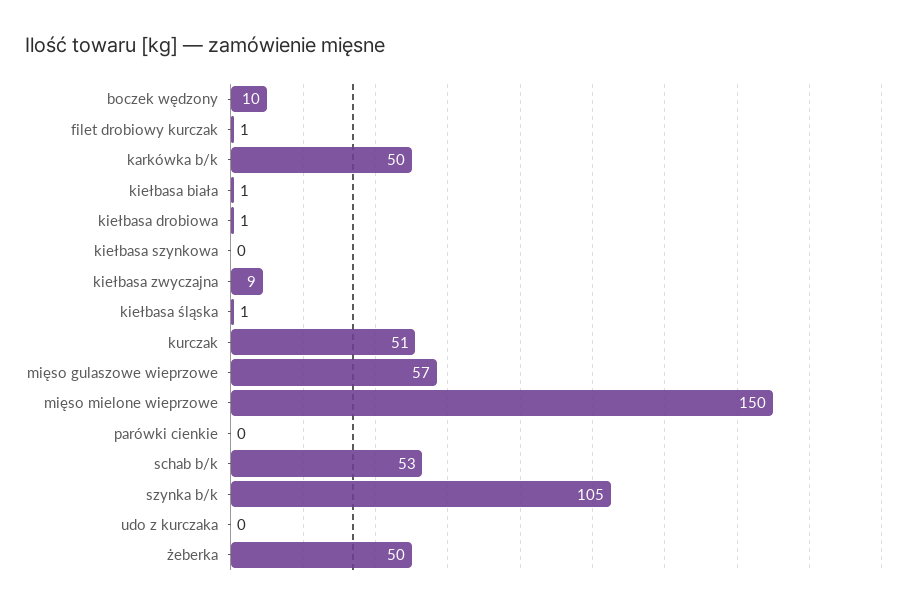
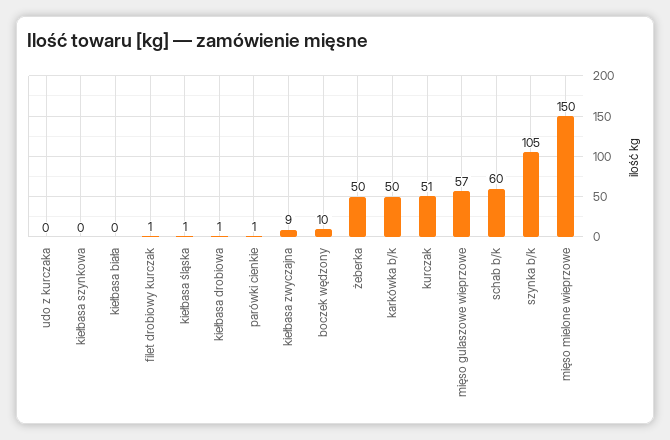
kiełbasa biała: 1 -> 0
parówki cienkie: 0 -> 1
schab b/k: 53 -> 60

